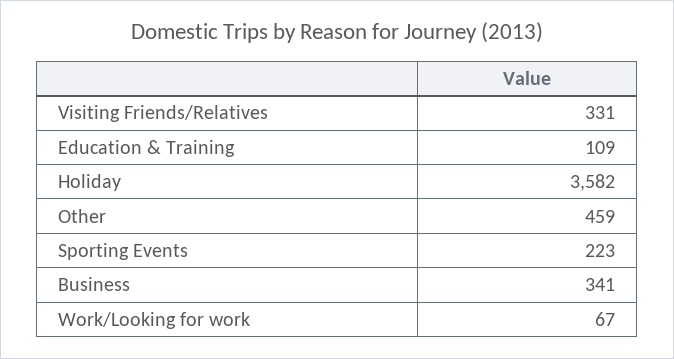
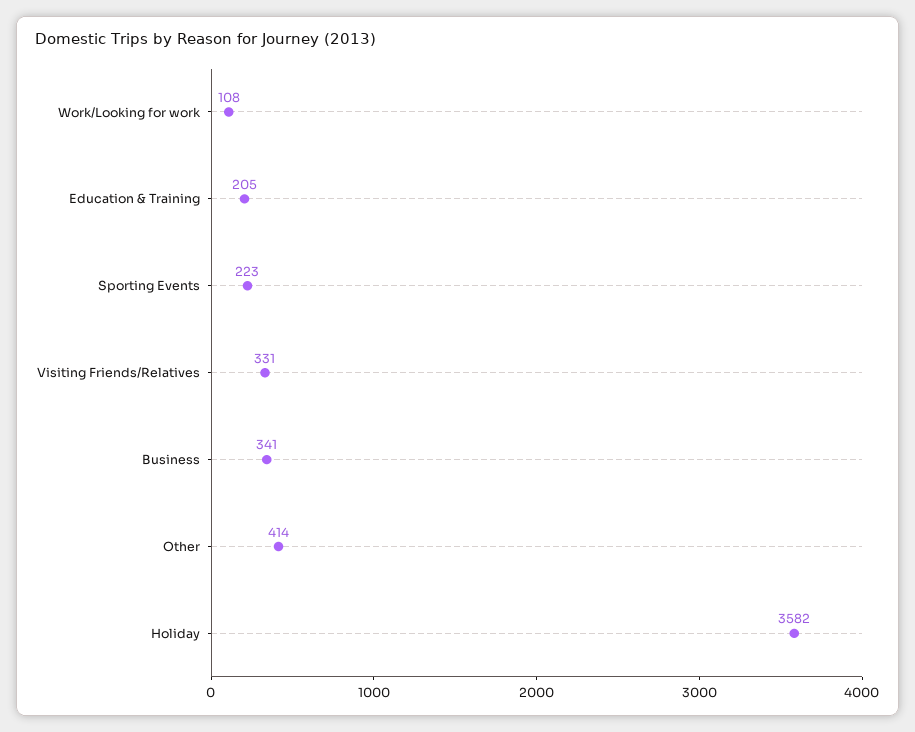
Education & Training: 109 -> 205
Other: 459 -> 414
Work/Looking for work: 67 -> 108

